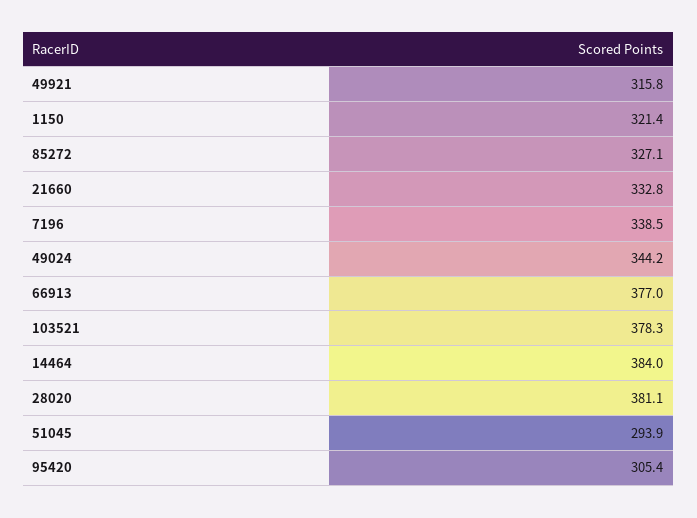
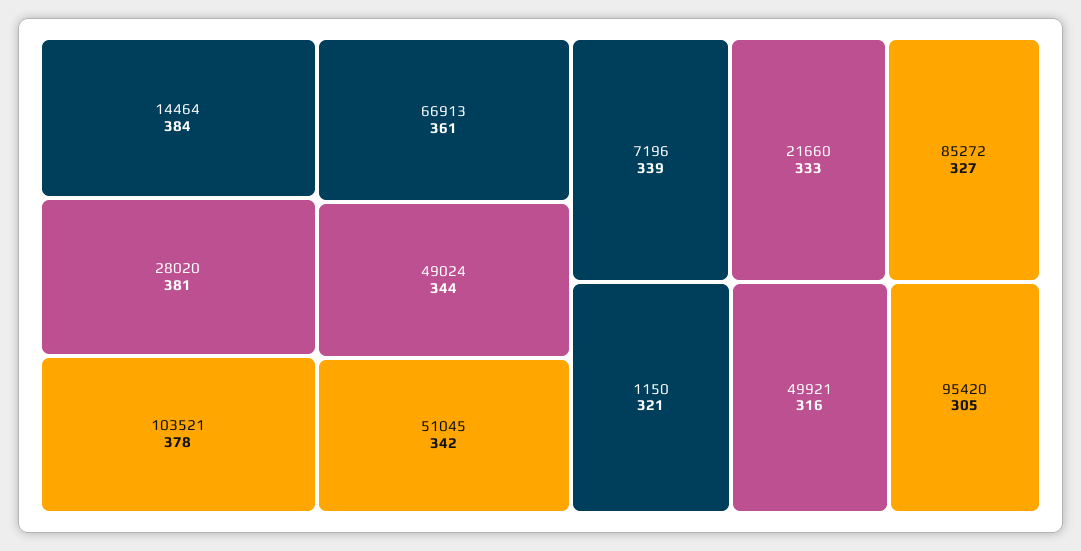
66913: 377 -> 361
51045: 293.9 -> 342

